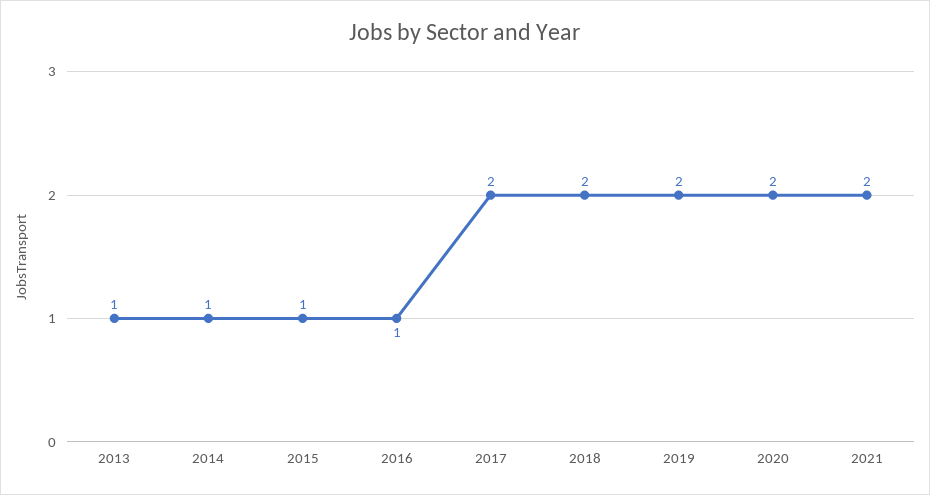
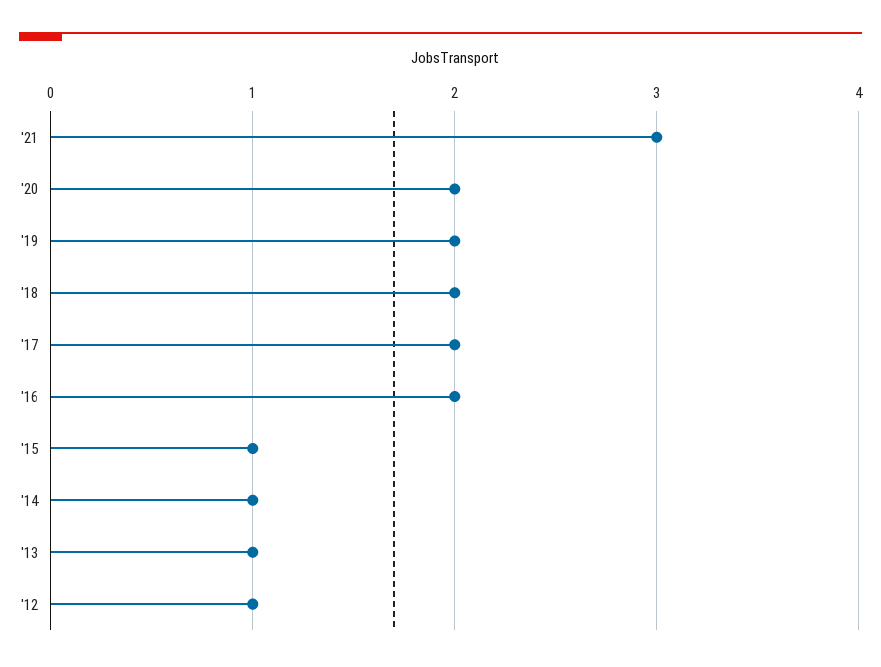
2016: 1 -> 2
2021: 2 -> 3
'12: none -> 1

